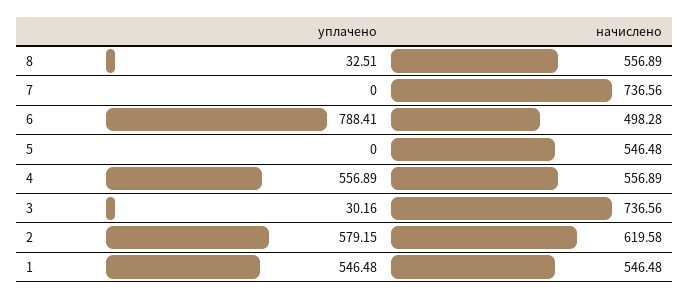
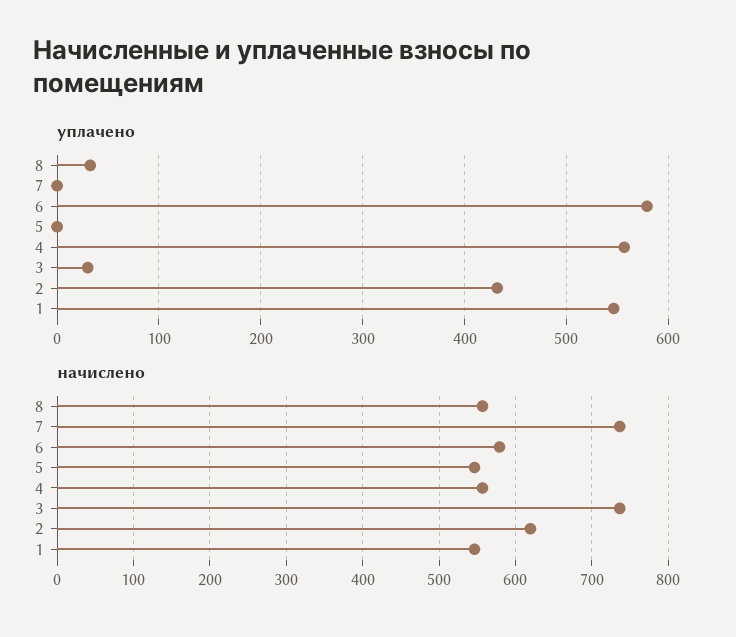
уплачено, 6: 788.41 -> 580
начислено, 6: 498.28 -> 580
уплачено, 2: 579.15 -> 430

